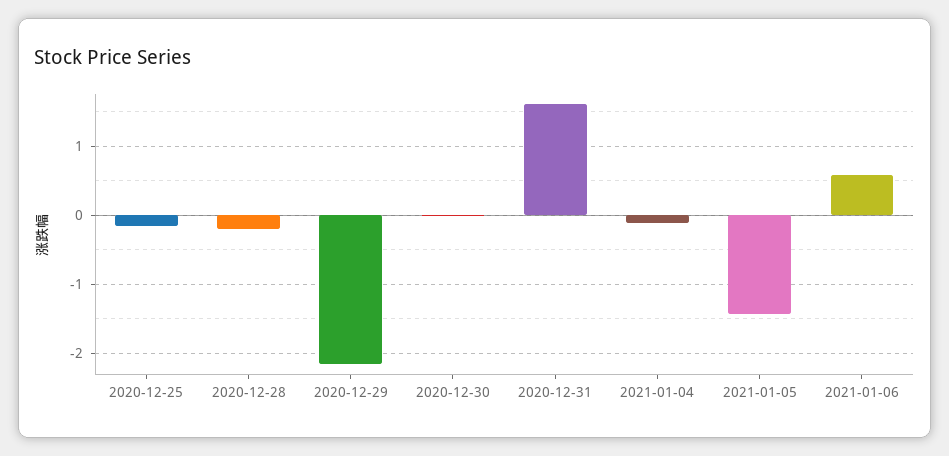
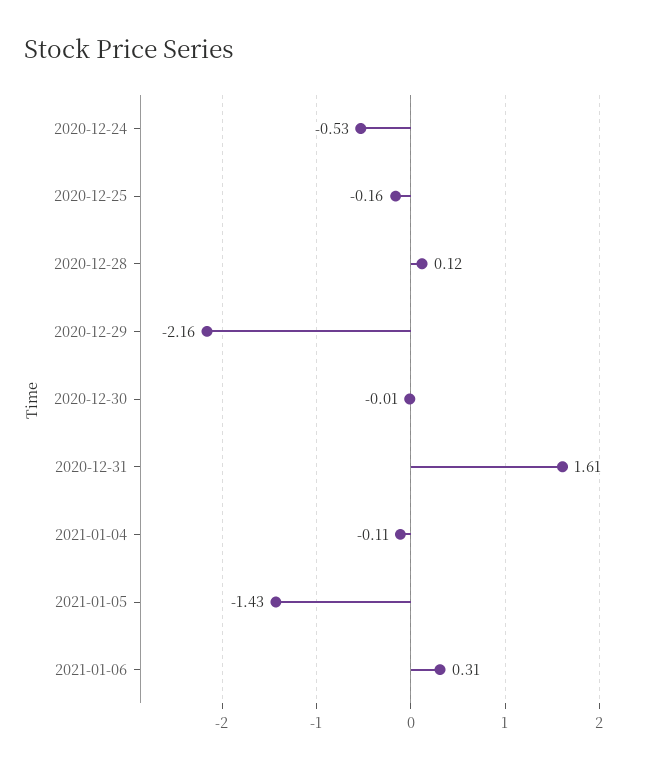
2020-12-28: -0.2 -> 0.12
2021-01-06: 0.6 -> 0.31
2020-12-24: none -> -0.53

